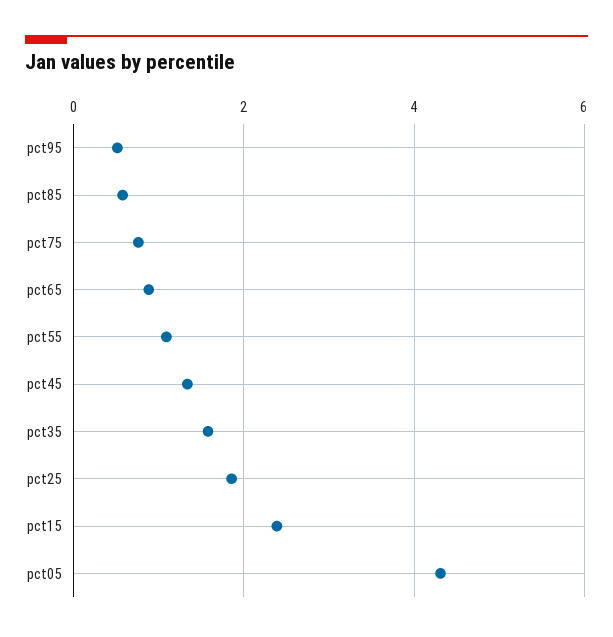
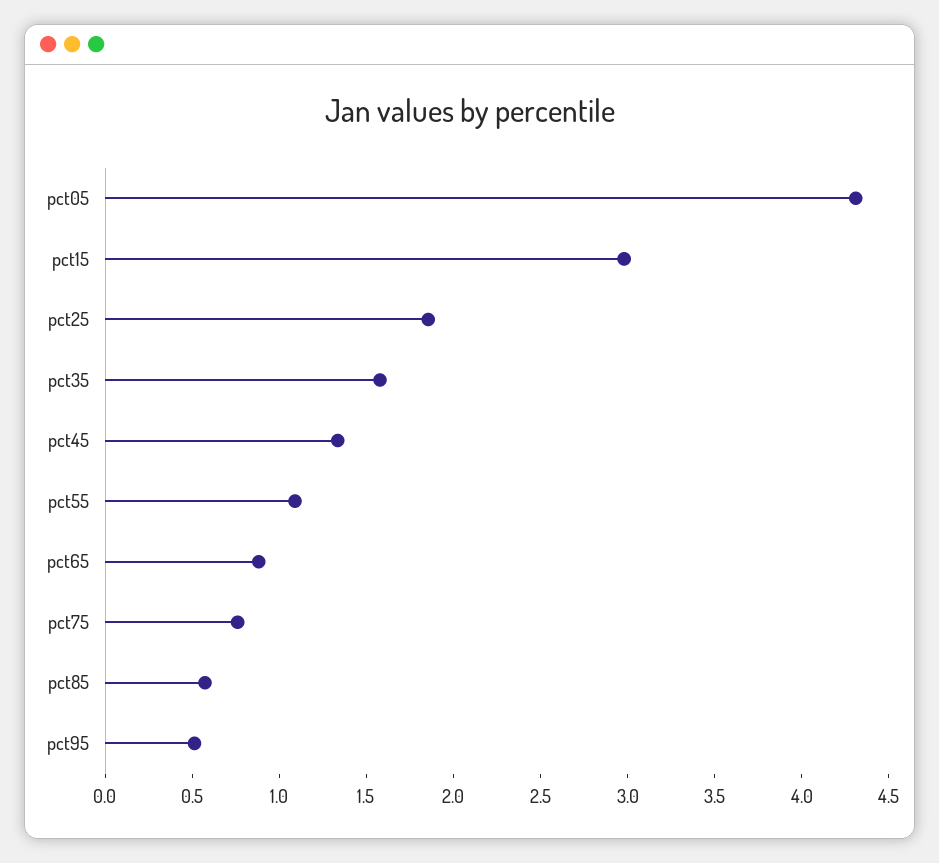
pct15: 2.4 -> 3

